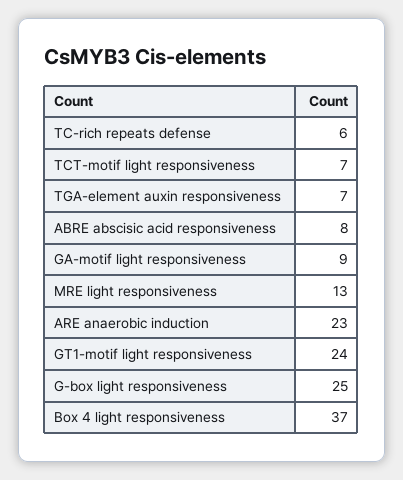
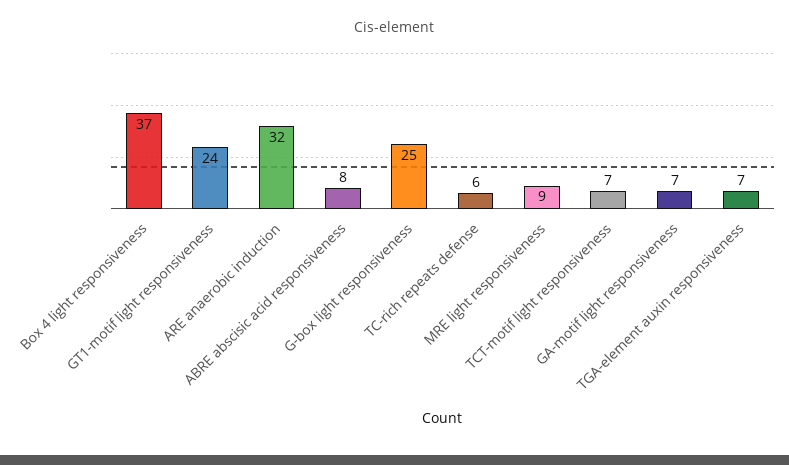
GA-motif light responsiveness: 9 -> 7
MRE light responsiveness: 13 -> 9
ARE anaerobic induction: 23 -> 32

